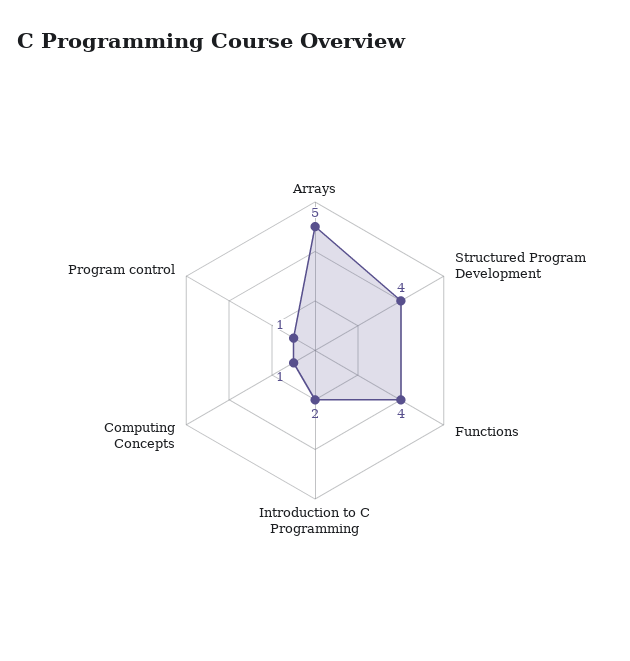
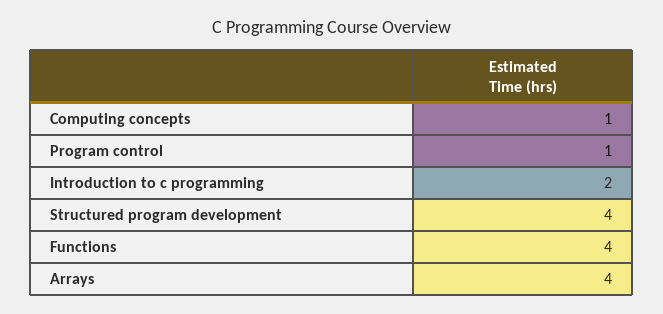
Arrays: 5 -> 4

